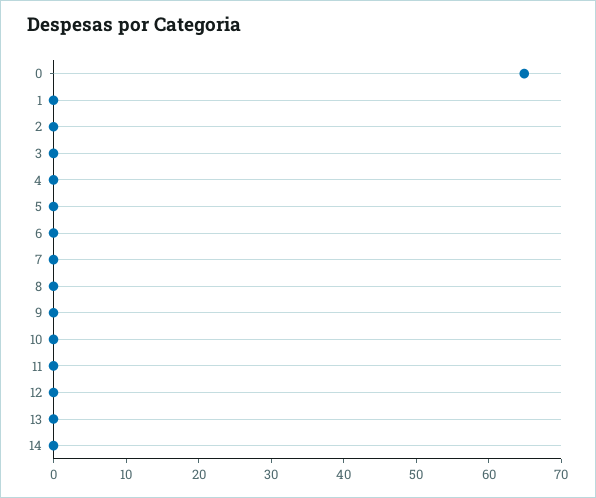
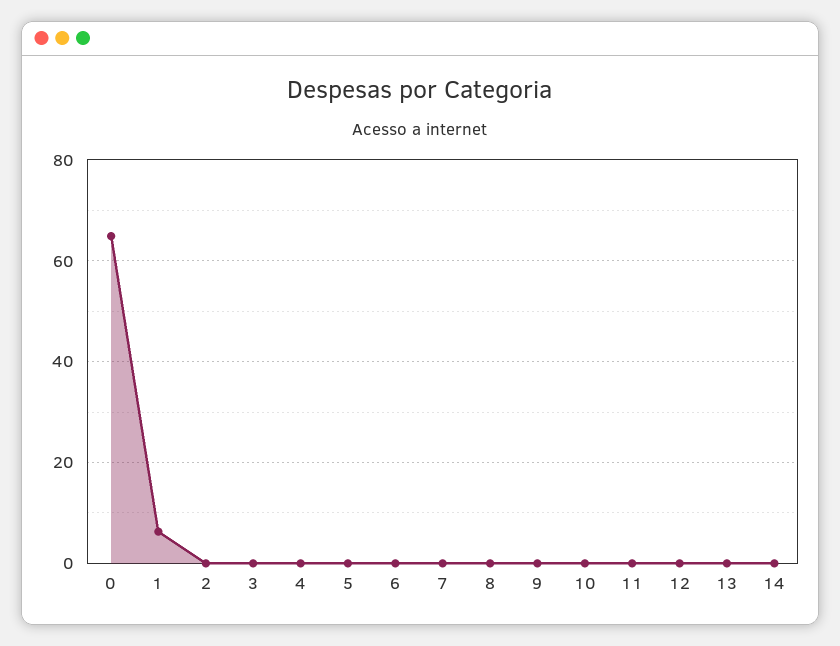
1: 0 -> 6

